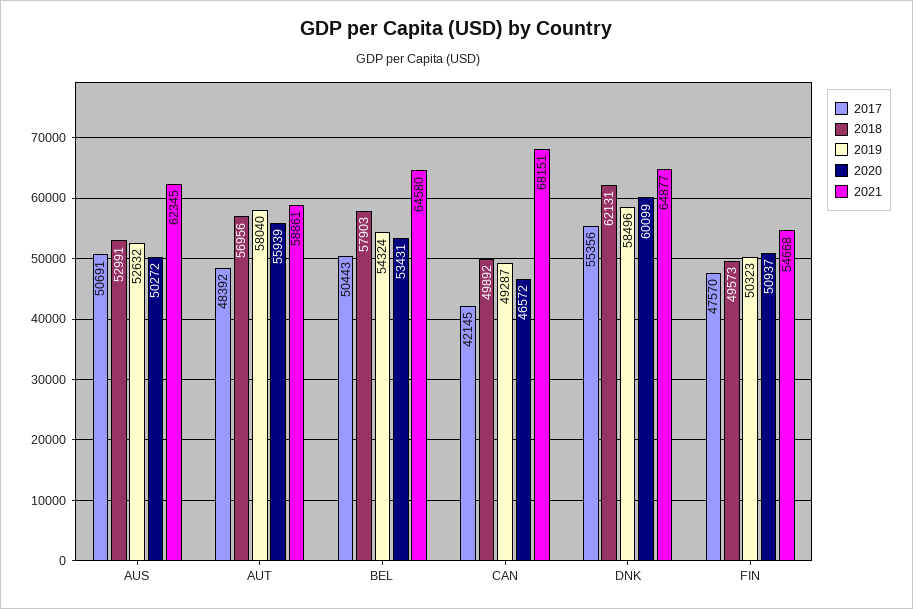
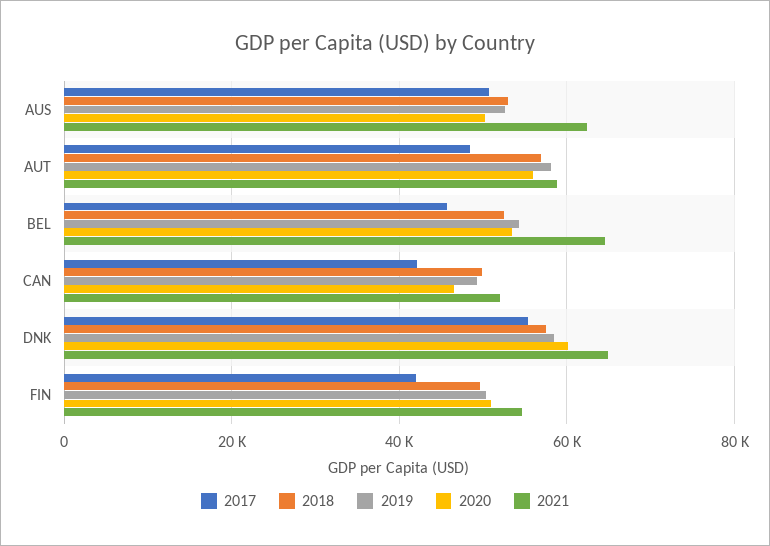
2017, BEL: 50443 -> 46000
2018, BEL: 57903 -> 52000
2021, CAN: 68151 -> 52000
2018, DNK: 62131 -> 58000
2017, FIN: 47570 -> 42000

